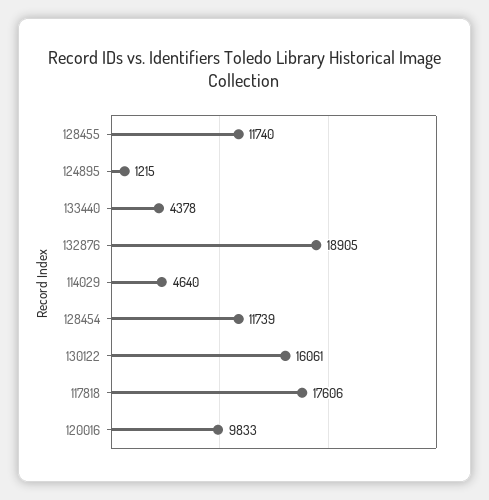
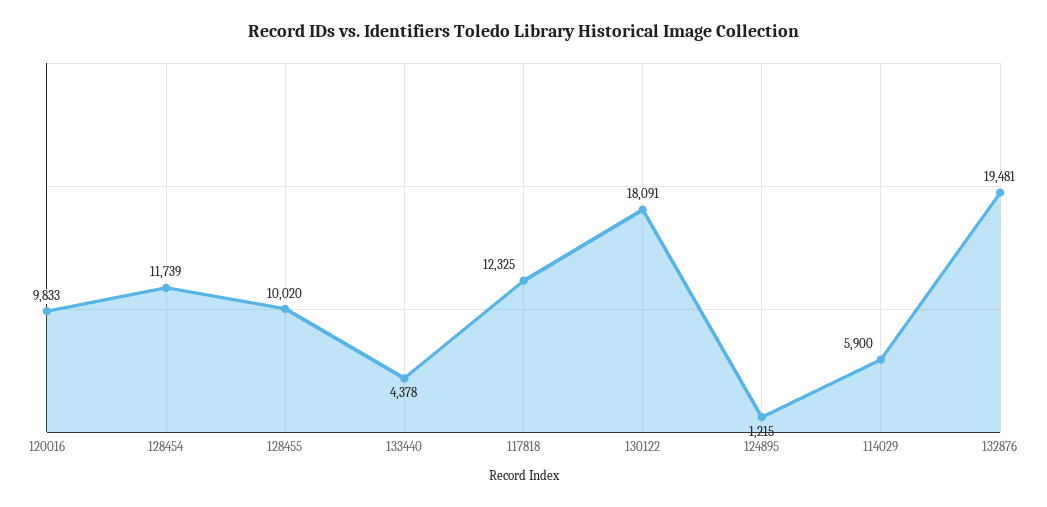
128455: 11740 -> 10020
132876: 18905 -> 19481
114029: 4640 -> 5900
130122: 16061 -> 18091
117818: 17606 -> 12325

